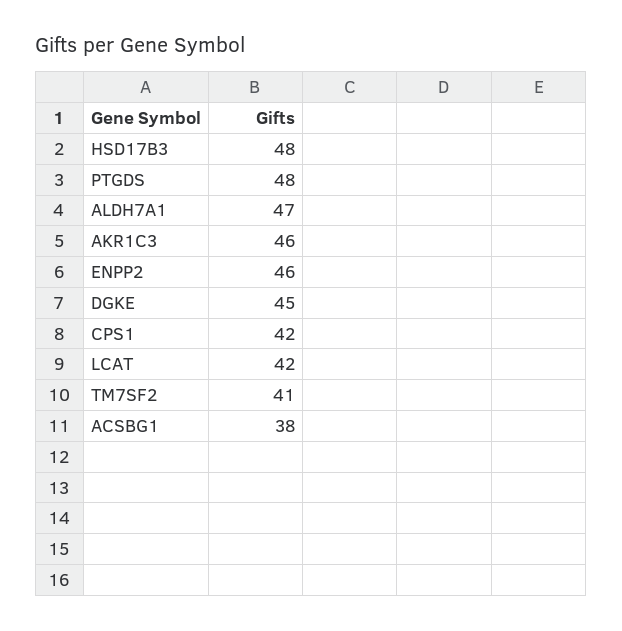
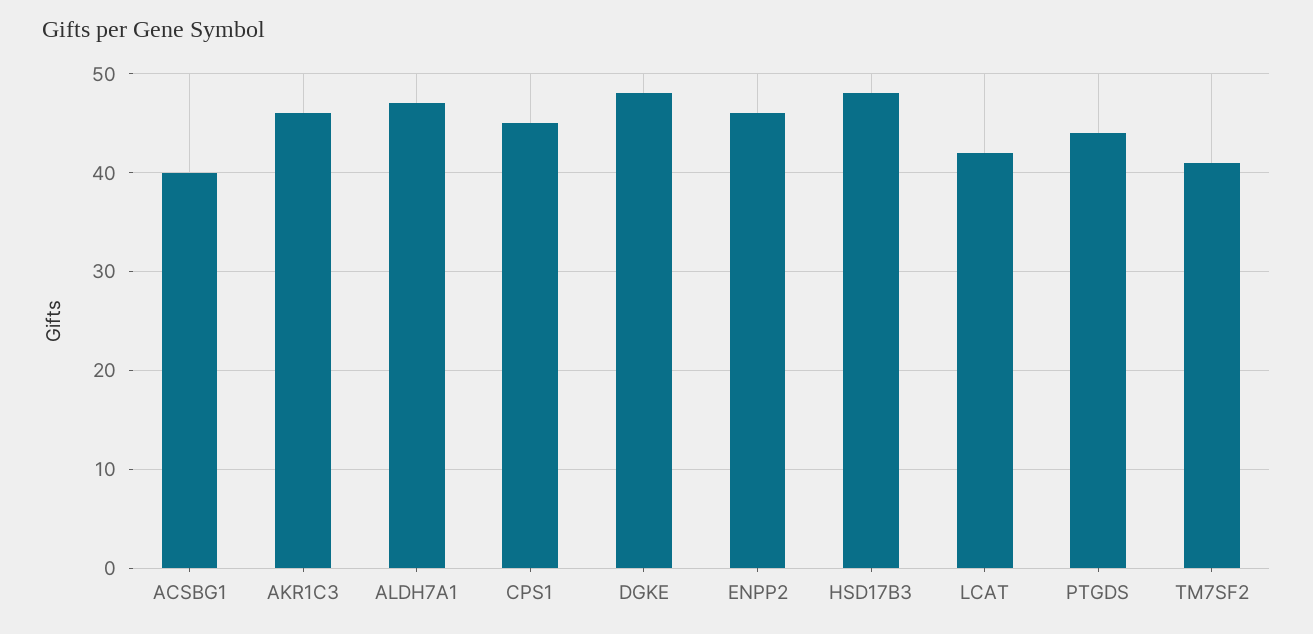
PTGDS: 48 -> 44
DGKE: 45 -> 48
CPS1: 42 -> 45
ACSBG1: 38 -> 40

